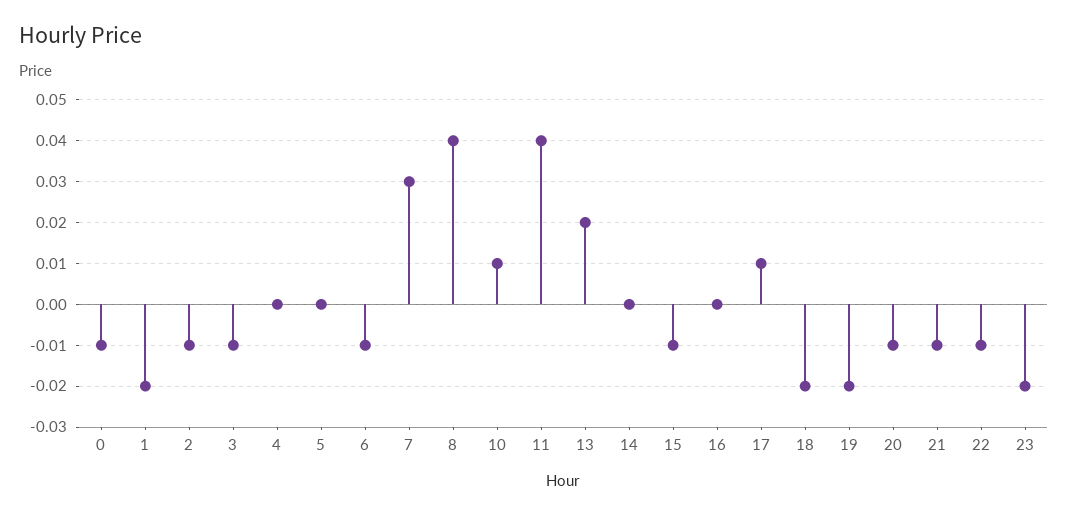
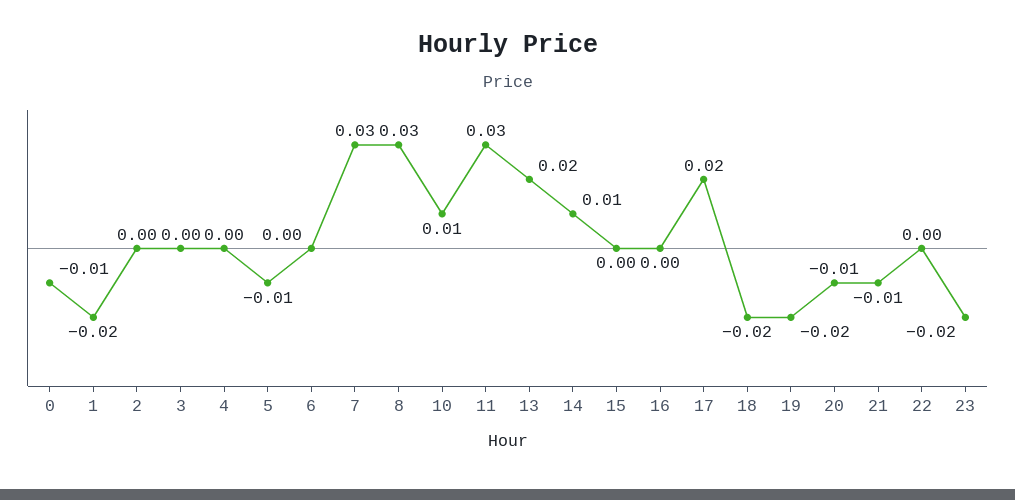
2: -0.01 -> 0
3: -0.01 -> 0
5: 0 -> -0.01
6: -0.01 -> 0
8: 0.04 -> 0.03
11: 0.04 -> 0.03
14: 0 -> 0.01
15: -0.01 -> 0
17: 0.01 -> 0.02
22: -0.01 -> 0

